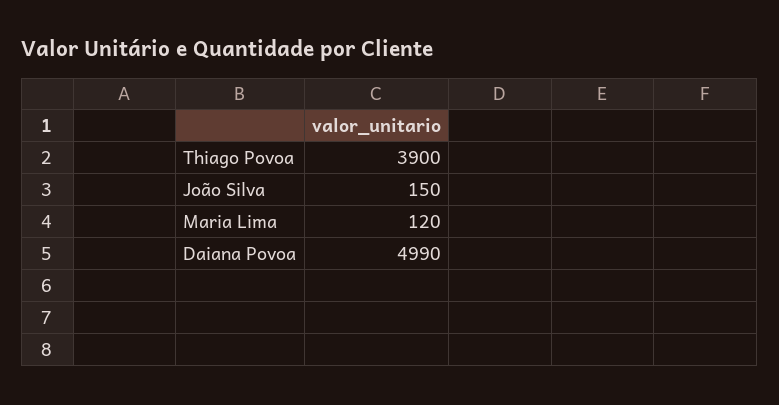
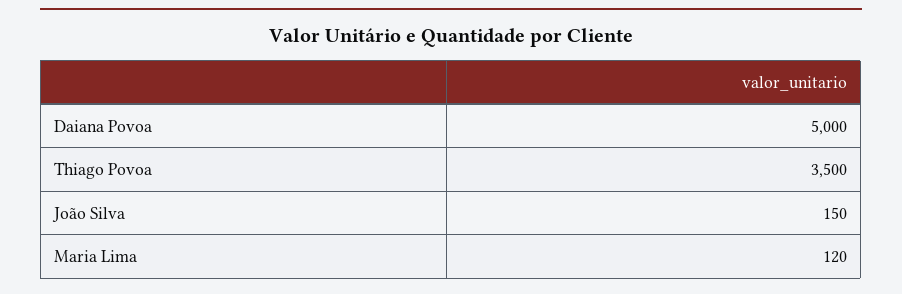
Thiago Povoa: 3900 -> 3500
Daiana Povoa: 4990 -> 5000

